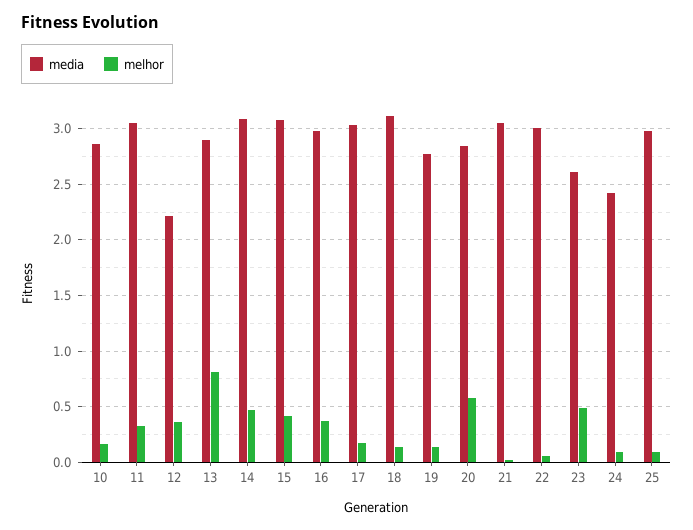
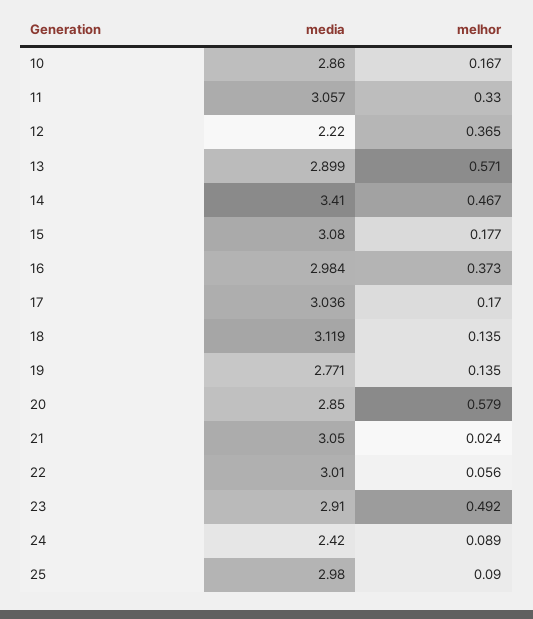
melhor, 13: 0.8 -> 0.571
media, 14: 3.1 -> 3.41
melhor, 15: 0.4 -> 0.177
media, 23: 2.6 -> 2.91

